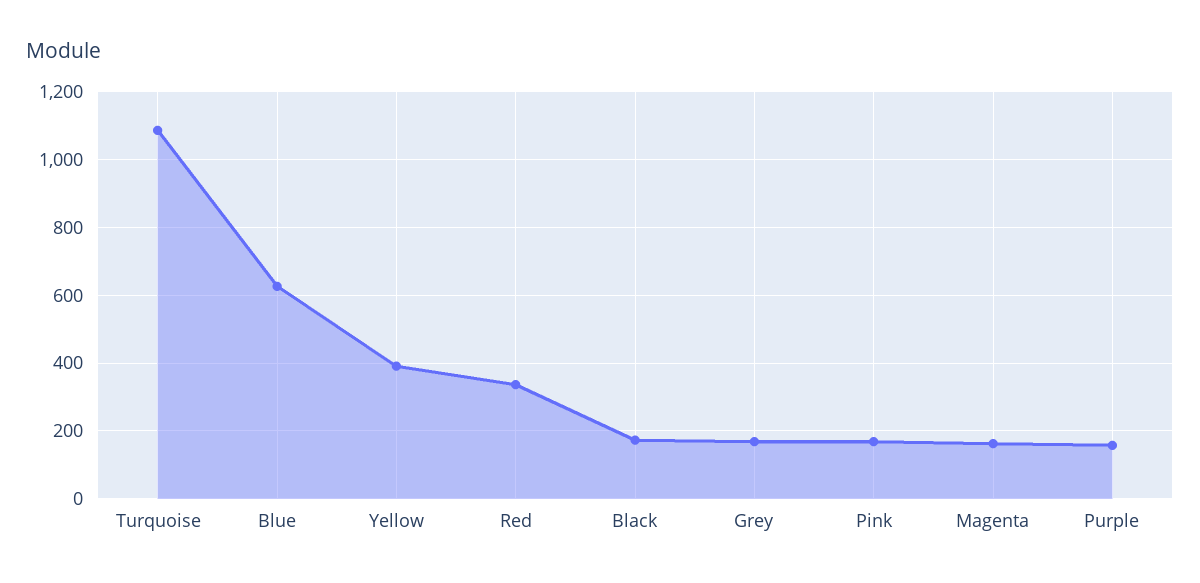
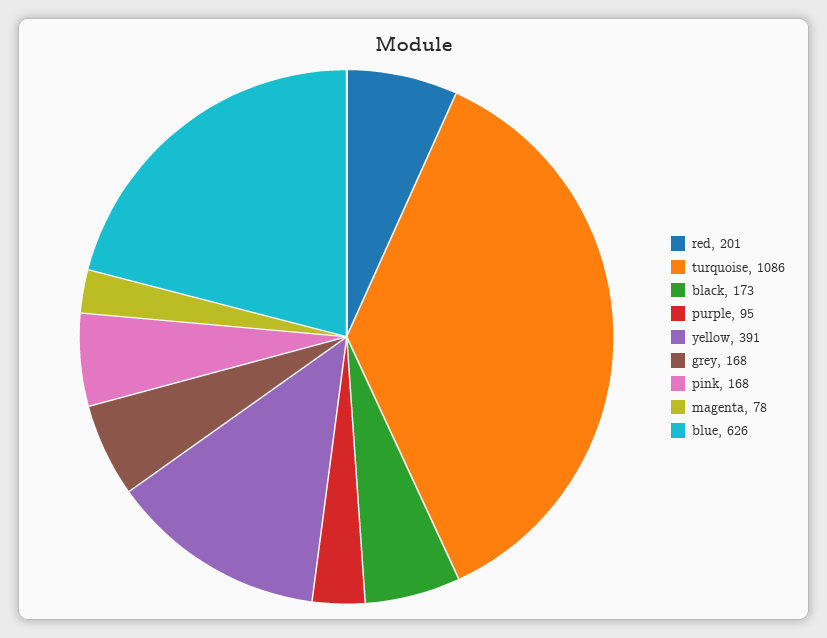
Red: 340 -> 201
Magenta: 160 -> 78
Purple: 160 -> 95

